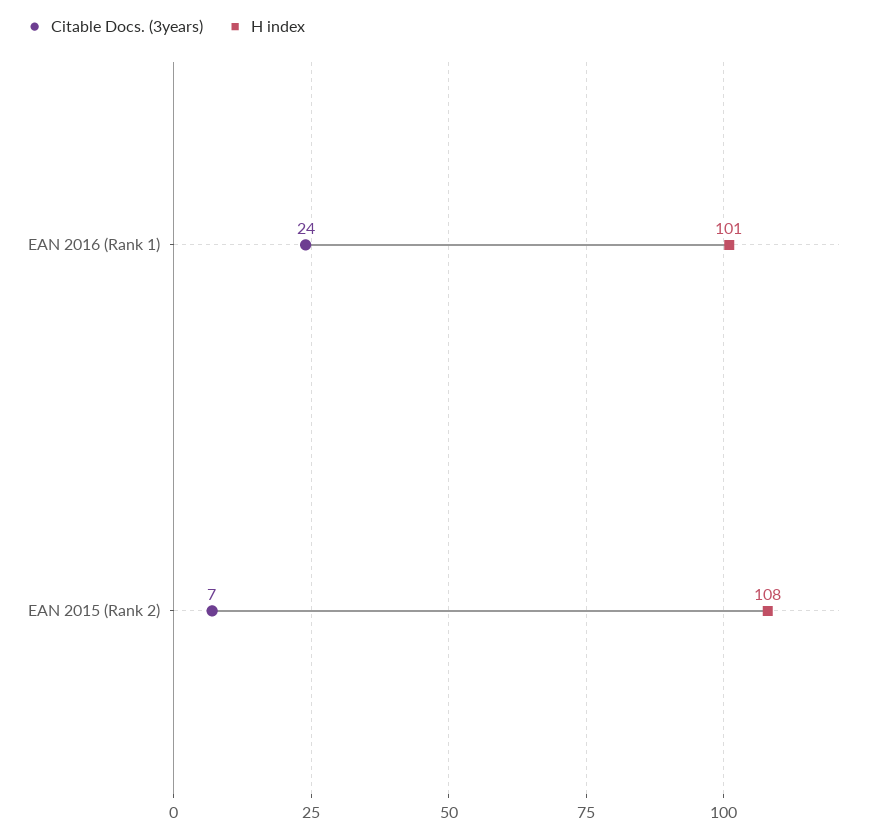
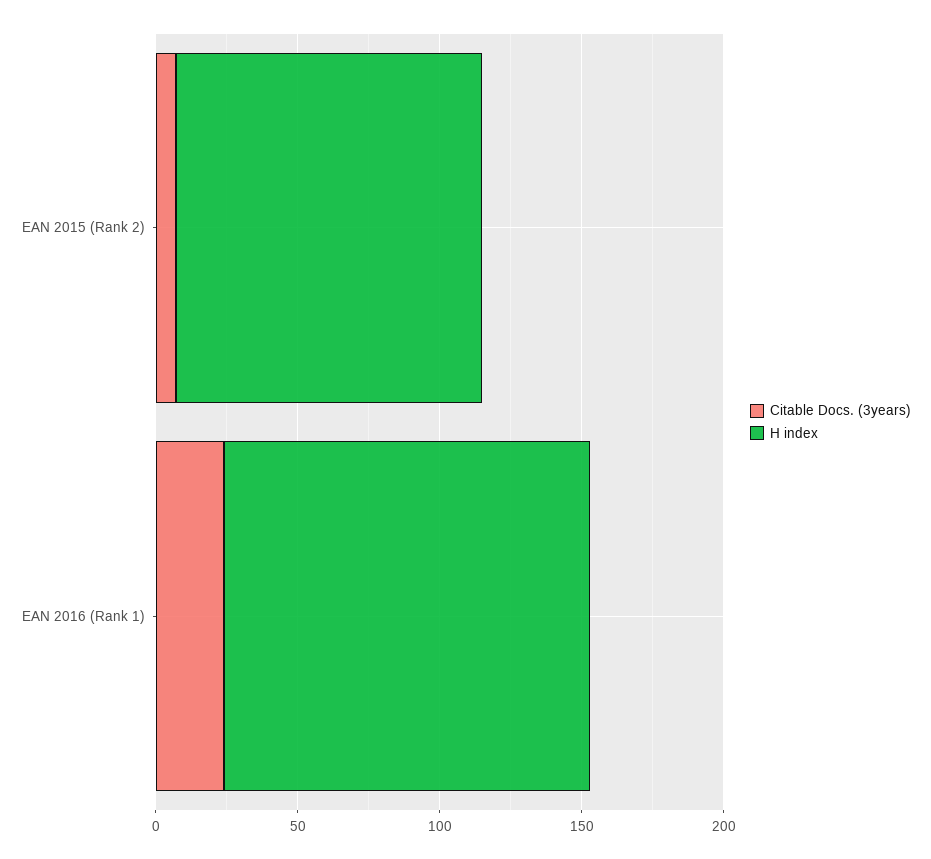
H index, EAN 2016 (Rank 1): 101 -> 130

